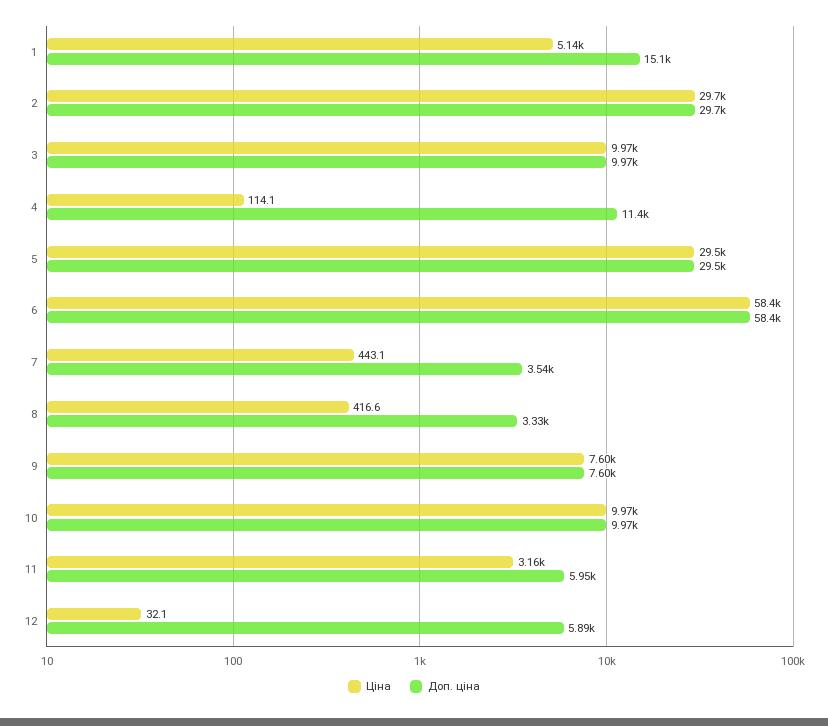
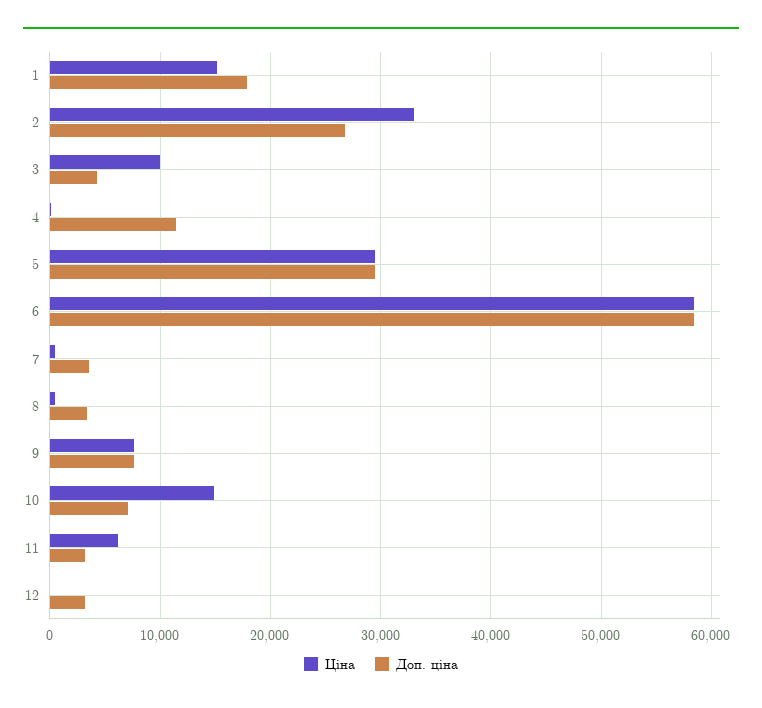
Ціна, 1: 5140 -> 15000
Доп. ціна, 1: 15100 -> 18000
Ціна, 2: 29700 -> 33000
Доп. ціна, 2: 29700 -> 27000
Доп. ціна, 3: 9970 -> 4000
Ціна, 10: 9970 -> 15000
Доп. ціна, 10: 9970 -> 7000
Ціна, 11: 3160 -> 6000
Доп. ціна, 11: 5950 -> 3000
Доп. ціна, 12: 5890 -> 3000

